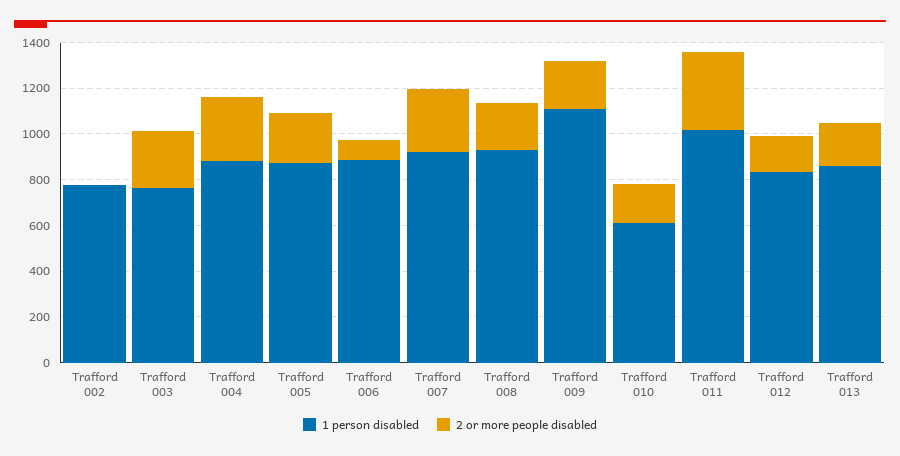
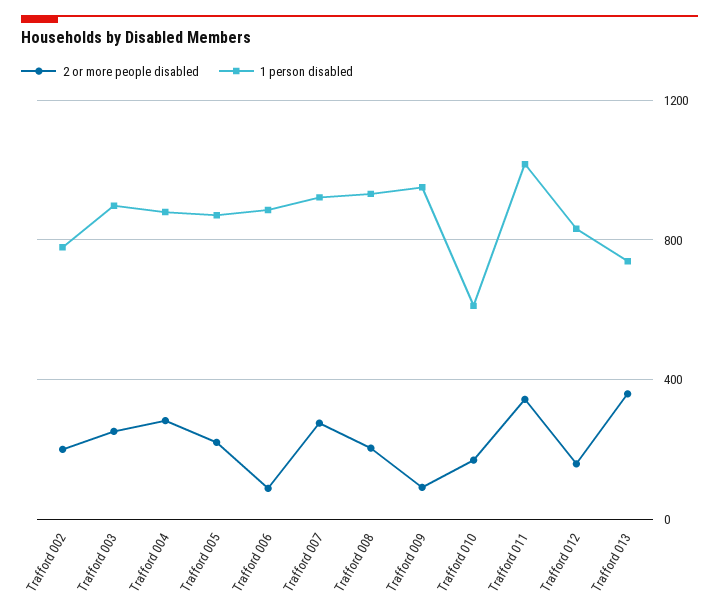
2 or more people disabled, Trafford 002: 0 -> 200
1 person disabled, Trafford 003: 750 -> 900
1 person disabled, Trafford 009: 1100 -> 950
2 or more people disabled, Trafford 009: 200 -> 100
1 person disabled, Trafford 013: 850 -> 750
2 or more people disabled, Trafford 013: 200 -> 350

